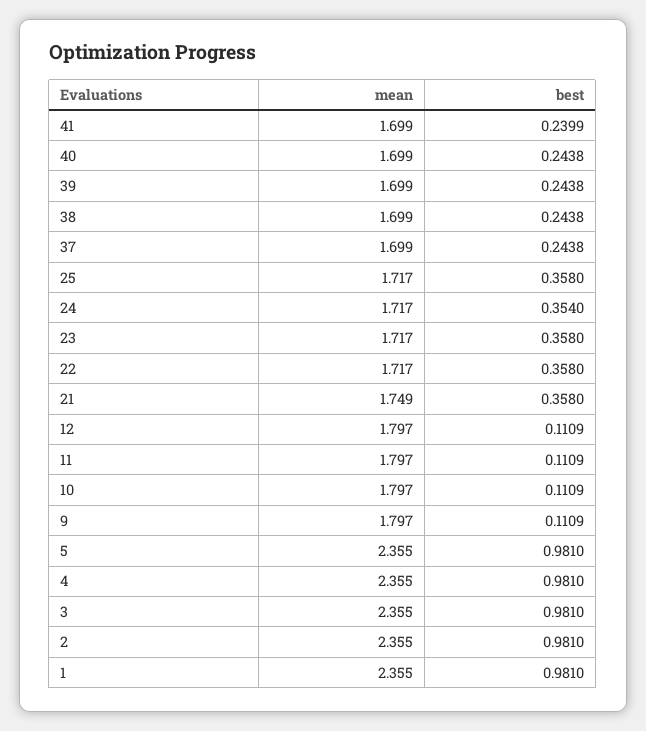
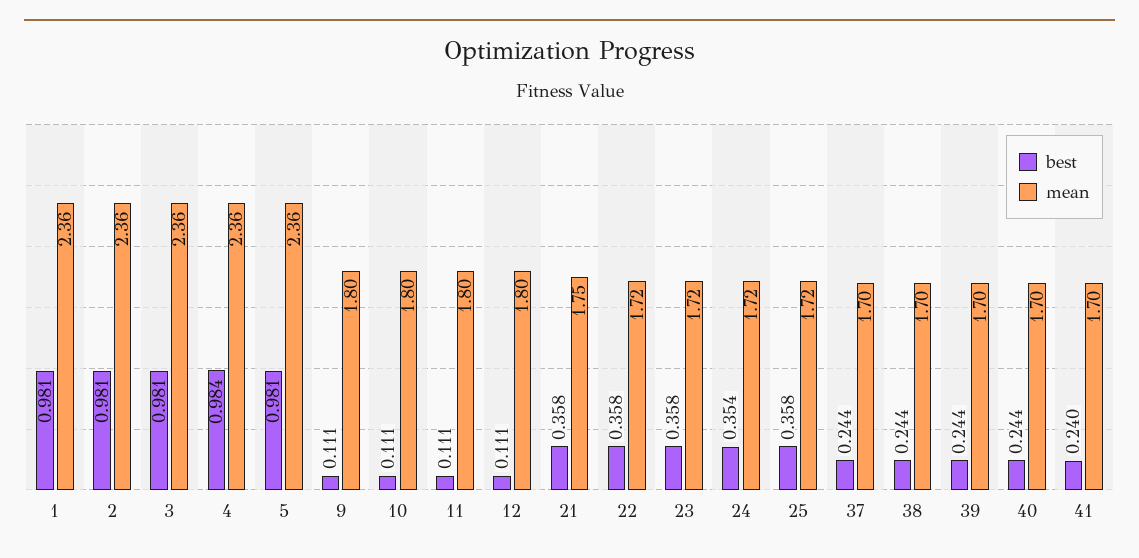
best, 4: 0.981 -> 0.984

